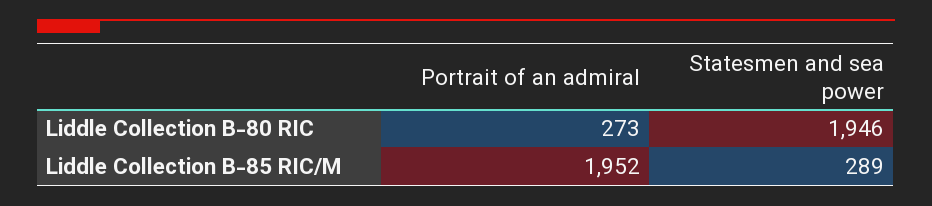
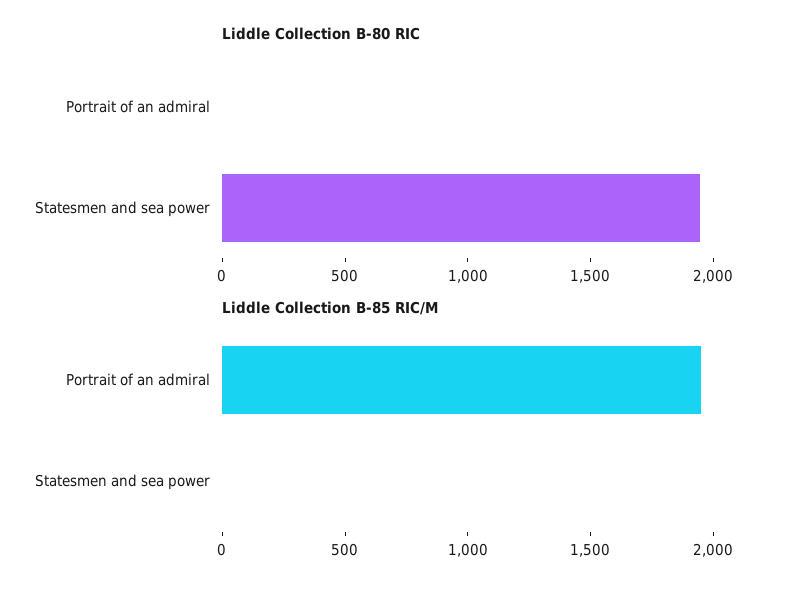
Liddle Collection B-80 RIC, Portrait of an admiral: 273 -> 0
Liddle Collection B-85 RIC/M, Statesmen and sea power: 289 -> 0

